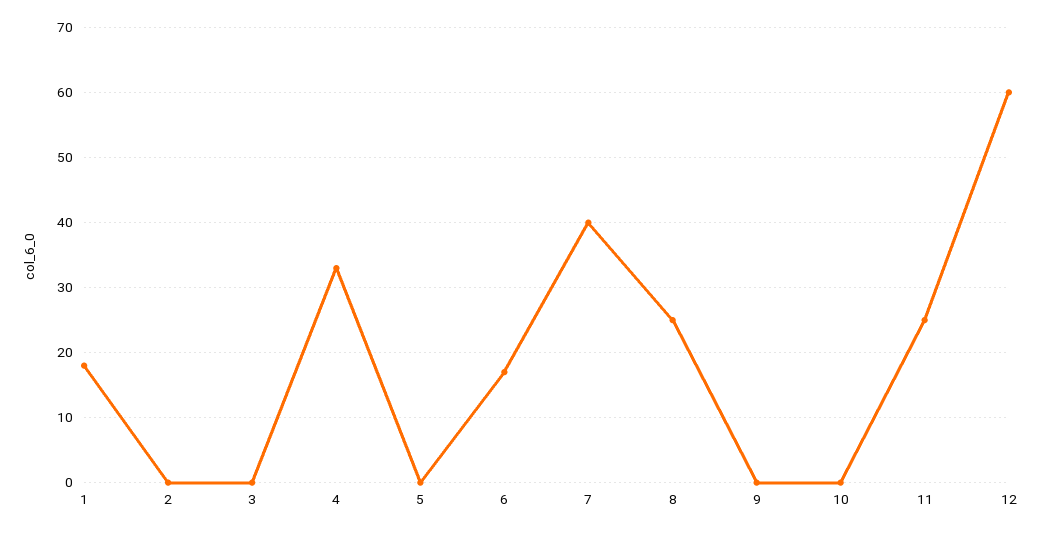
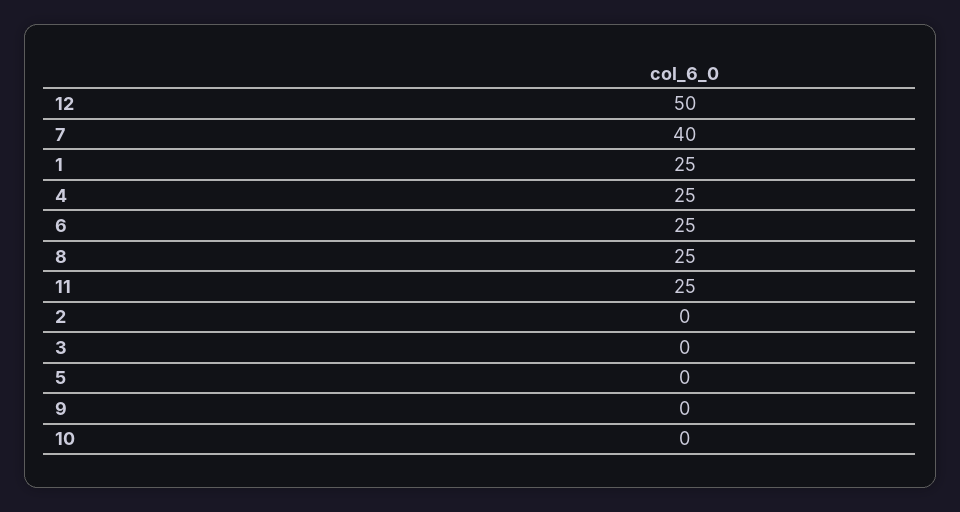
1: 18 -> 25
4: 33 -> 25
6: 17 -> 25
12: 60 -> 50

